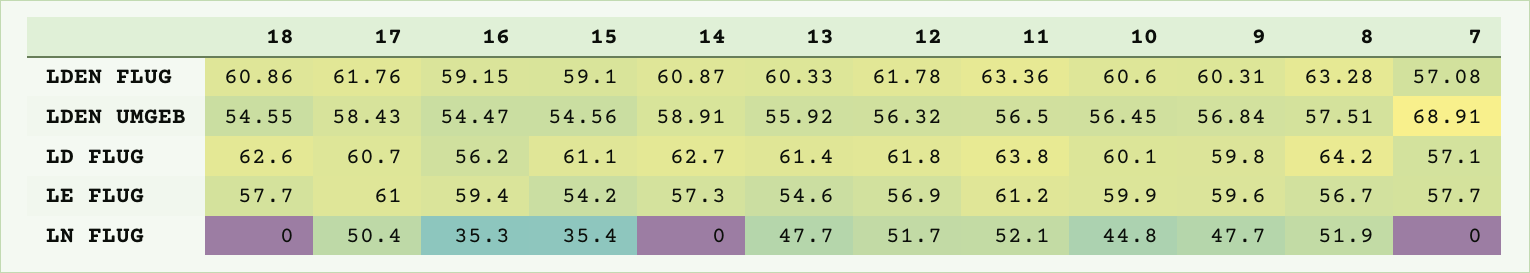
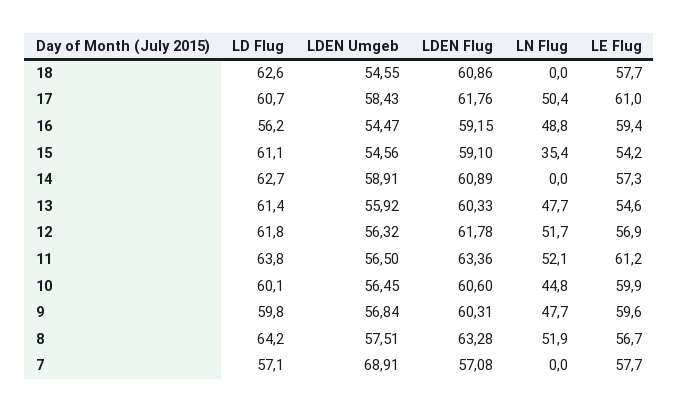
14, LDEN FLUG: 60.87 -> 60.89
16, LN FLUG: 35.3 -> 48.8

